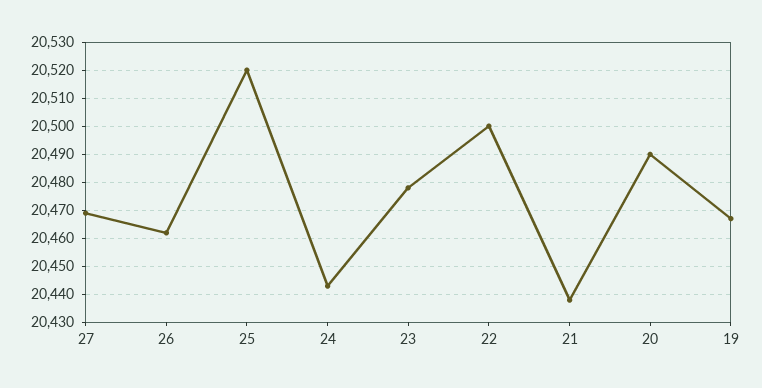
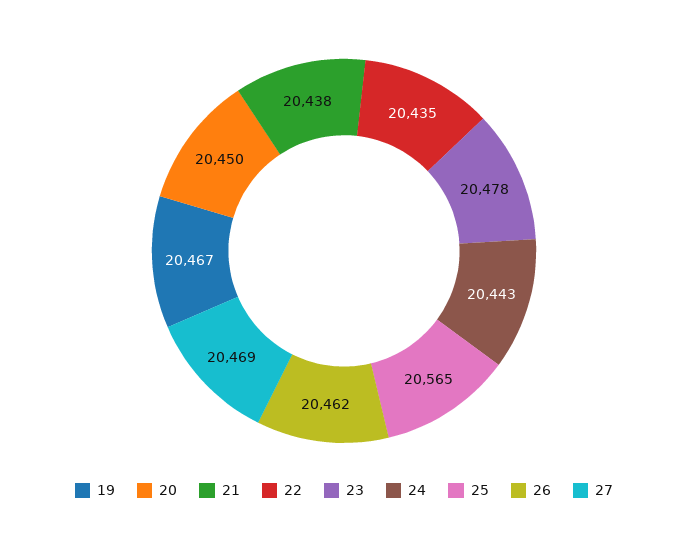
25: 20520 -> 20565
22: 20500 -> 20435
20: 20490 -> 20450

